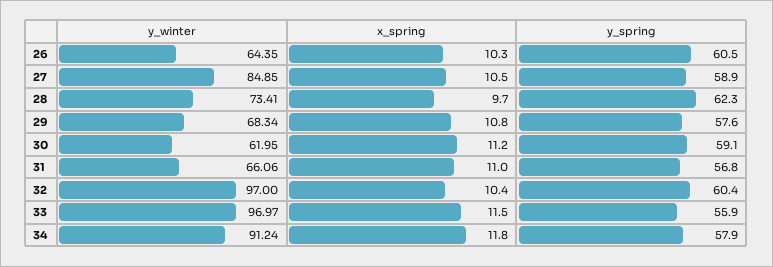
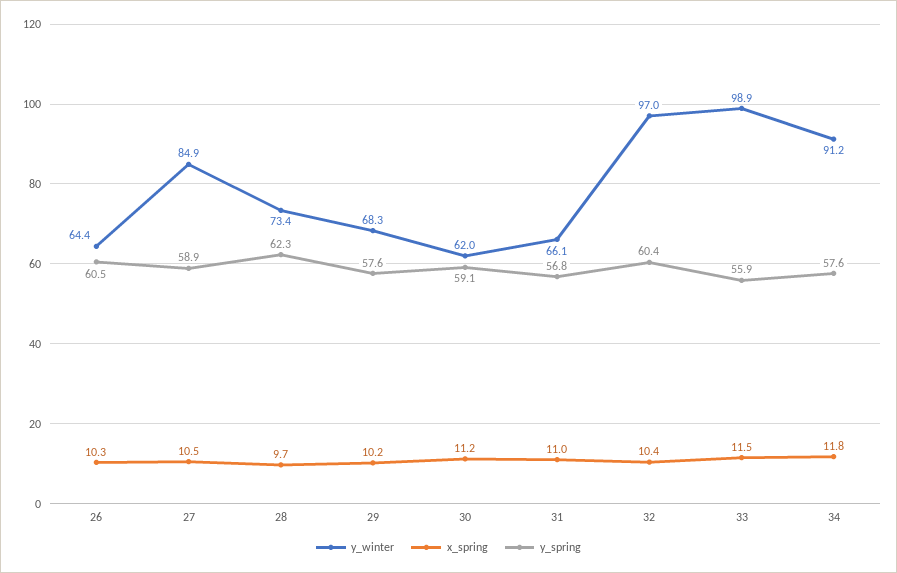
x_spring, 29: 10.8 -> 10.2
y_winter, 33: 96.97 -> 98.9
y_spring, 34: 57.9 -> 57.6

